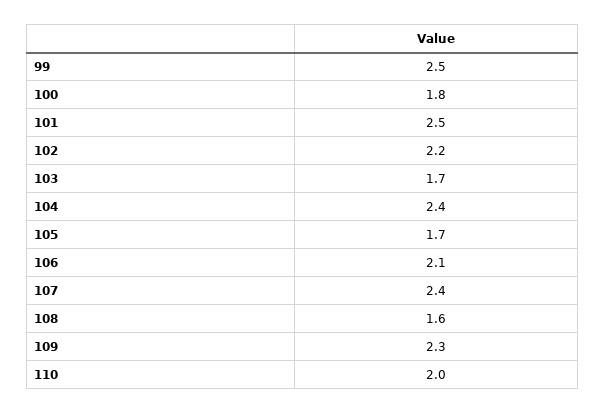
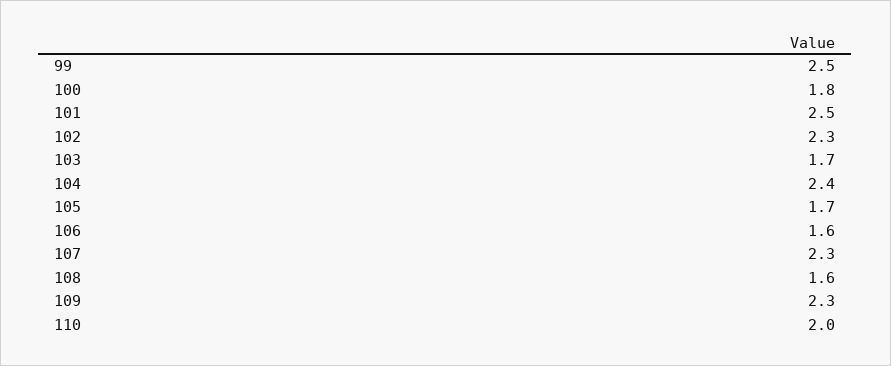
102: 2.2 -> 2.3
106: 2.1 -> 1.6
107: 2.4 -> 2.3

